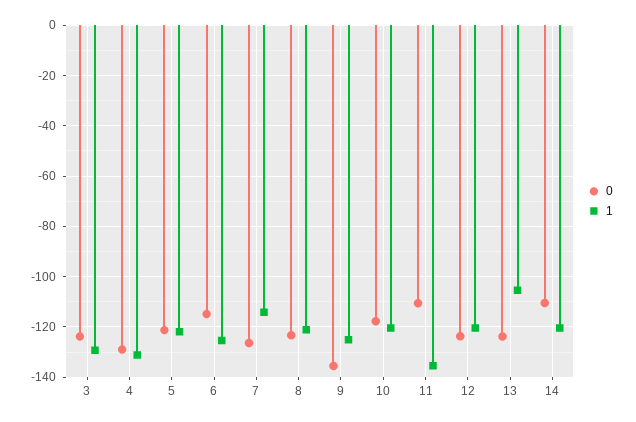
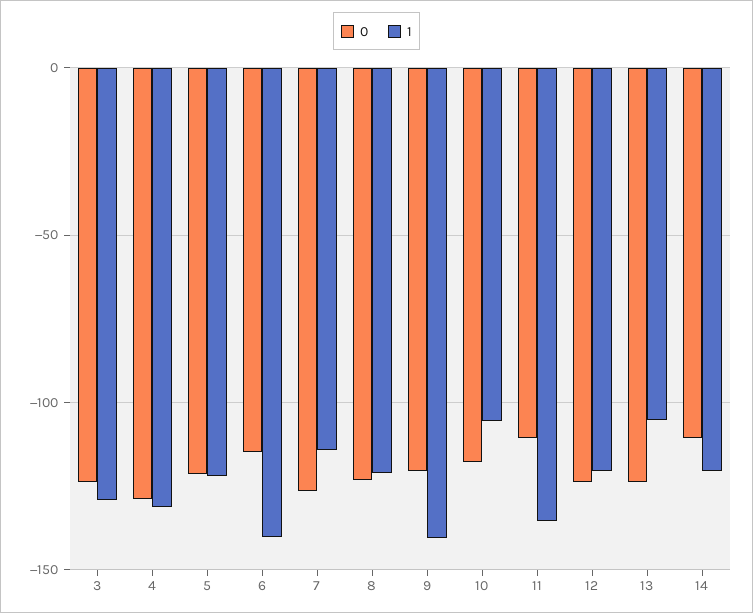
1, 6: -125 -> -140
0, 9: -135 -> -120
1, 9: -125 -> -140
1, 10: -120 -> -105

